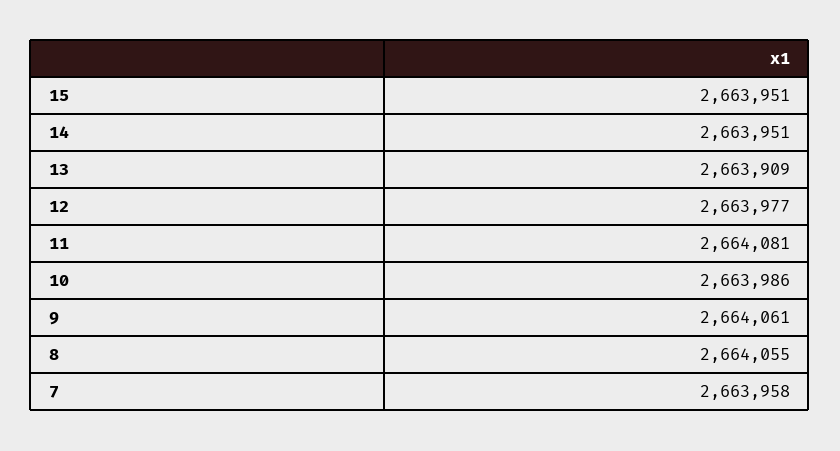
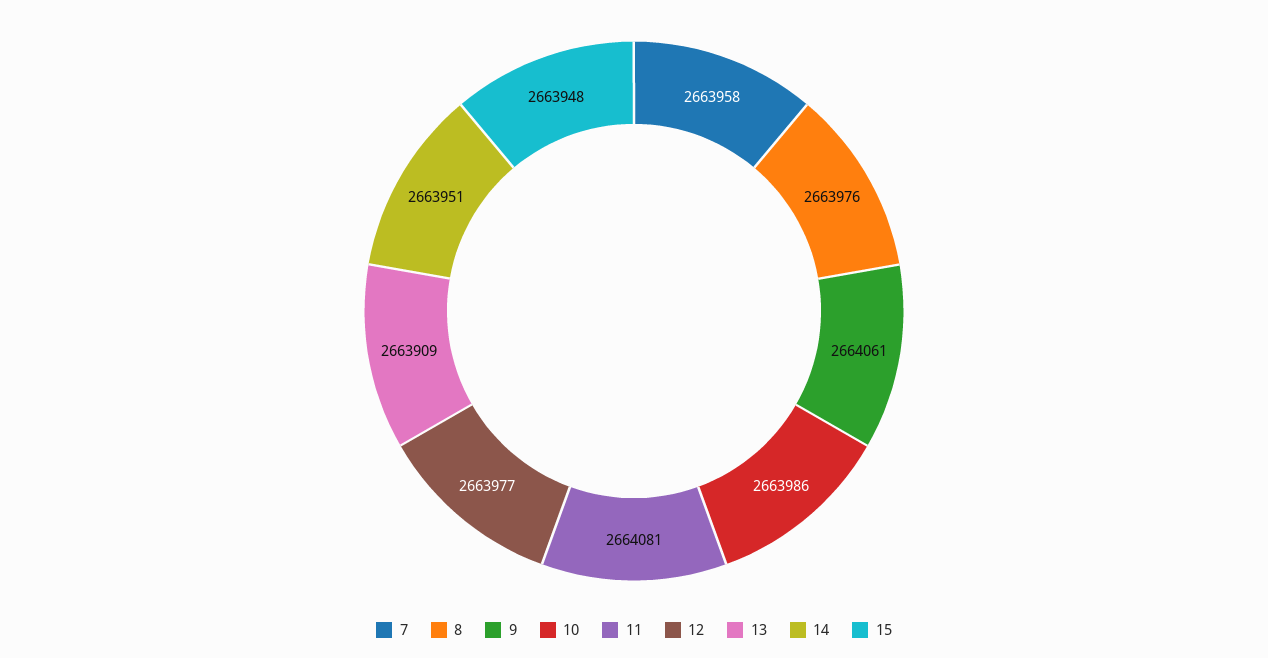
15: 2663951 -> 2663948
8: 2664055 -> 2663976

